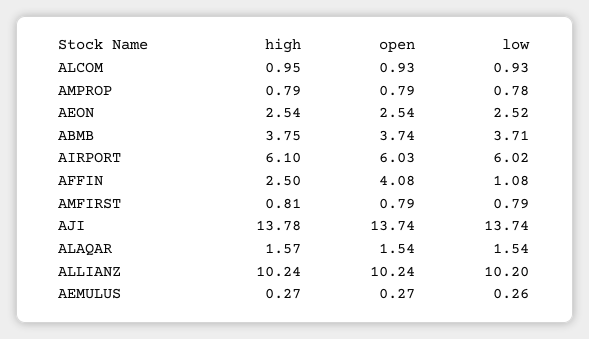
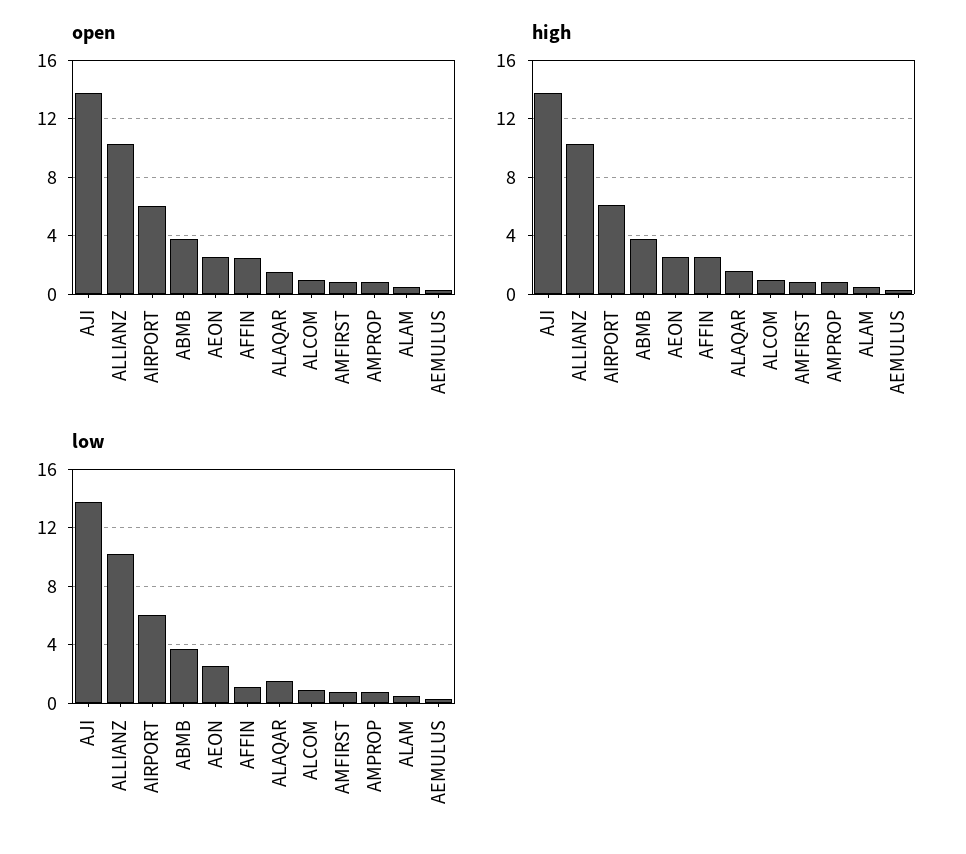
open, AFFIN: 4.08 -> 2.5
open, ALAM: none -> 0.5
high, ALAM: none -> 0.5
low, ALAM: none -> 0.5

